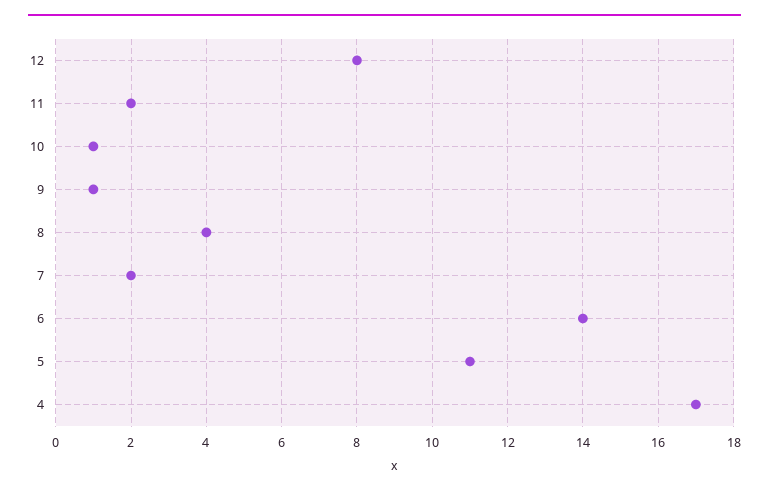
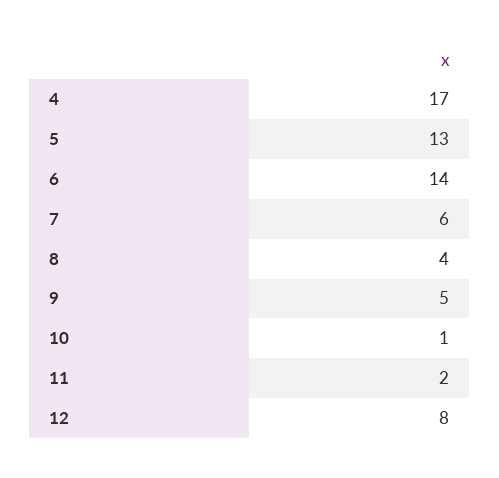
9: 1 -> 5
7: 2 -> 6
5: 11 -> 13

